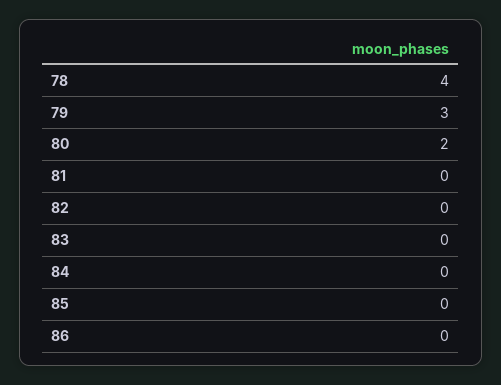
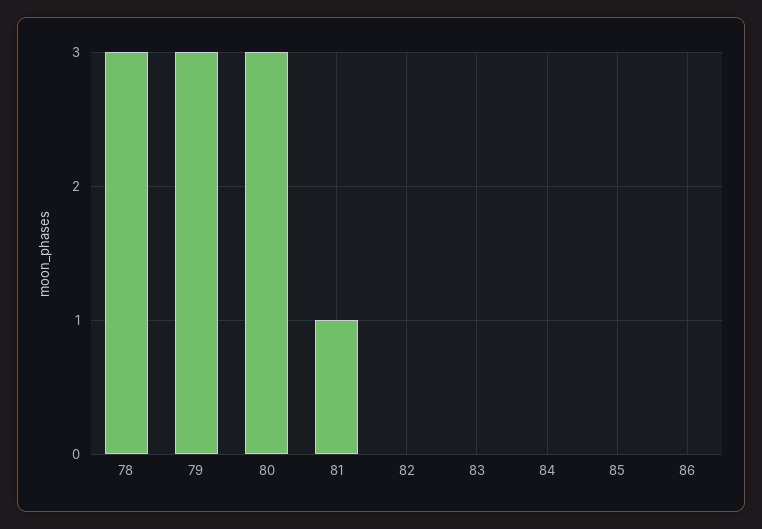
78: 4 -> 3
80: 2 -> 3
81: 0 -> 1

